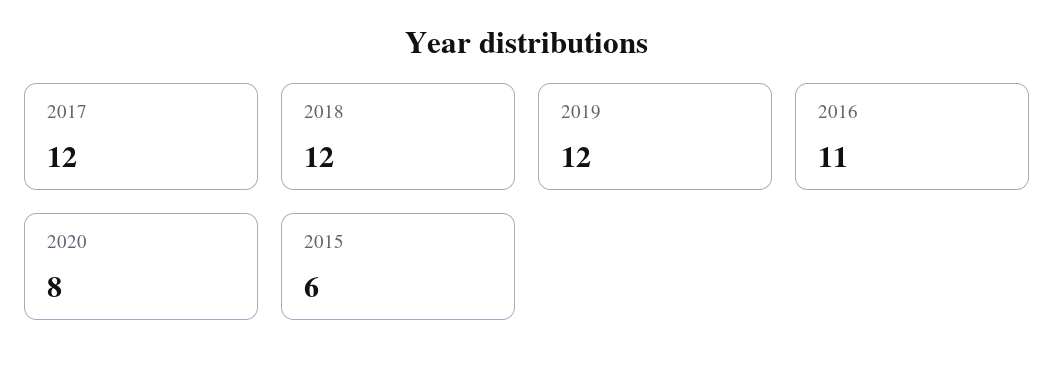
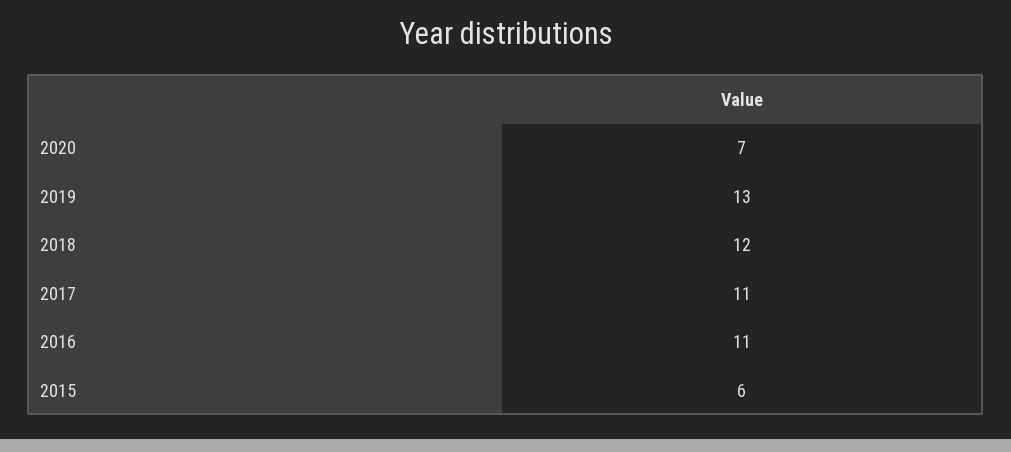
2017: 12 -> 11
2019: 12 -> 13
2020: 8 -> 7

